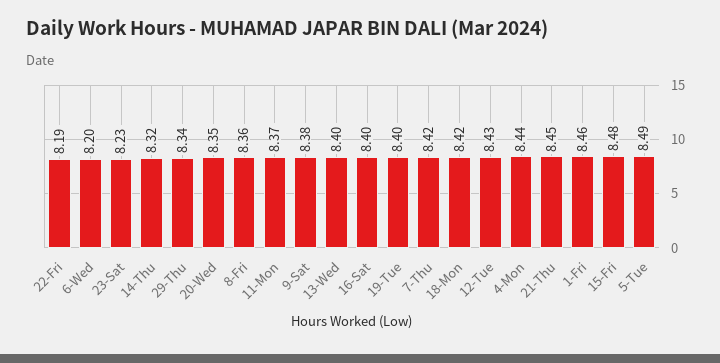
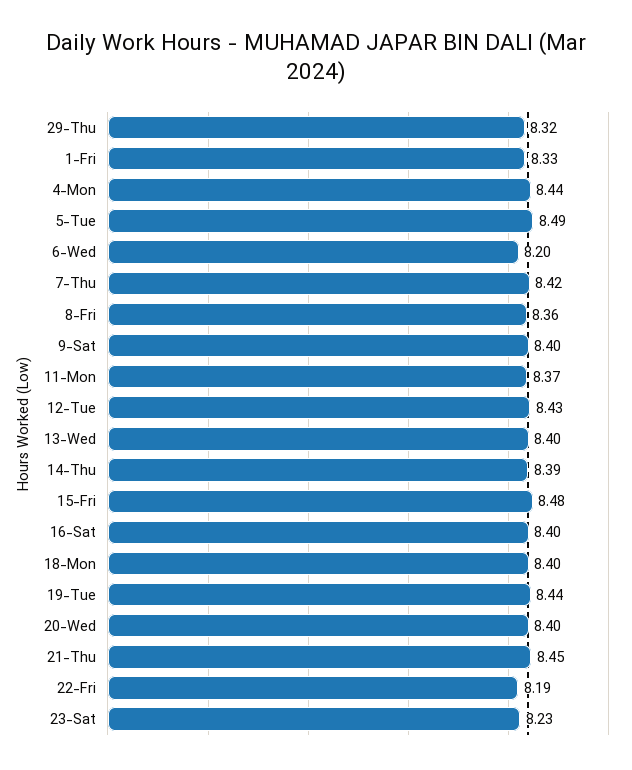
14-Thu: 8.32 -> 8.39
29-Thu: 8.34 -> 8.32
20-Wed: 8.35 -> 8.4
9-Sat: 8.38 -> 8.4
19-Tue: 8.4 -> 8.44
18-Mon: 8.42 -> 8.4
1-Fri: 8.46 -> 8.33

